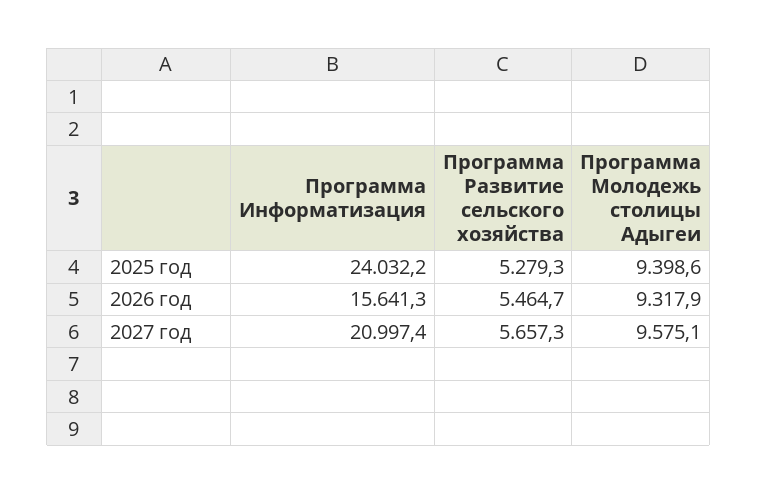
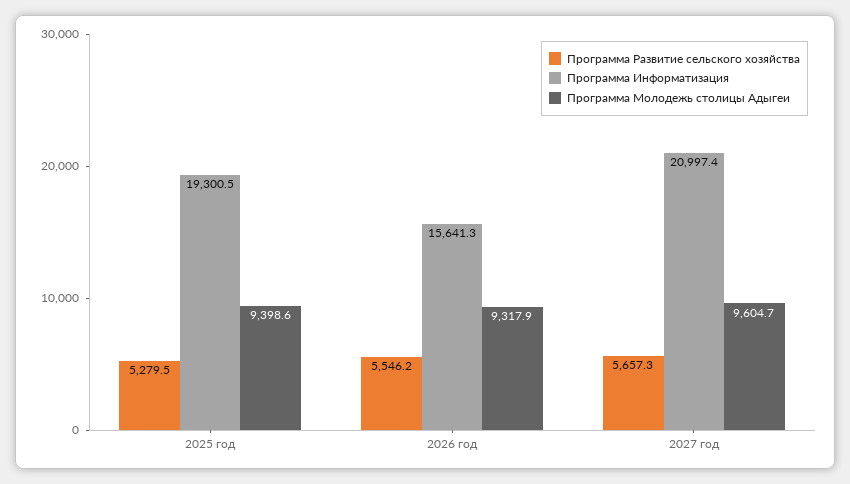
Программа Информатизация, 2025 год: 24032.2 -> 19300.5
Программа Развитие сельского хозяйства, 2025 год: 5279.3 -> 5279.5
Программа Развитие сельского хозяйства, 2026 год: 5464.7 -> 5546.2
Программа Молодежь столицы Адыгеи, 2027 год: 9575.1 -> 9604.7

